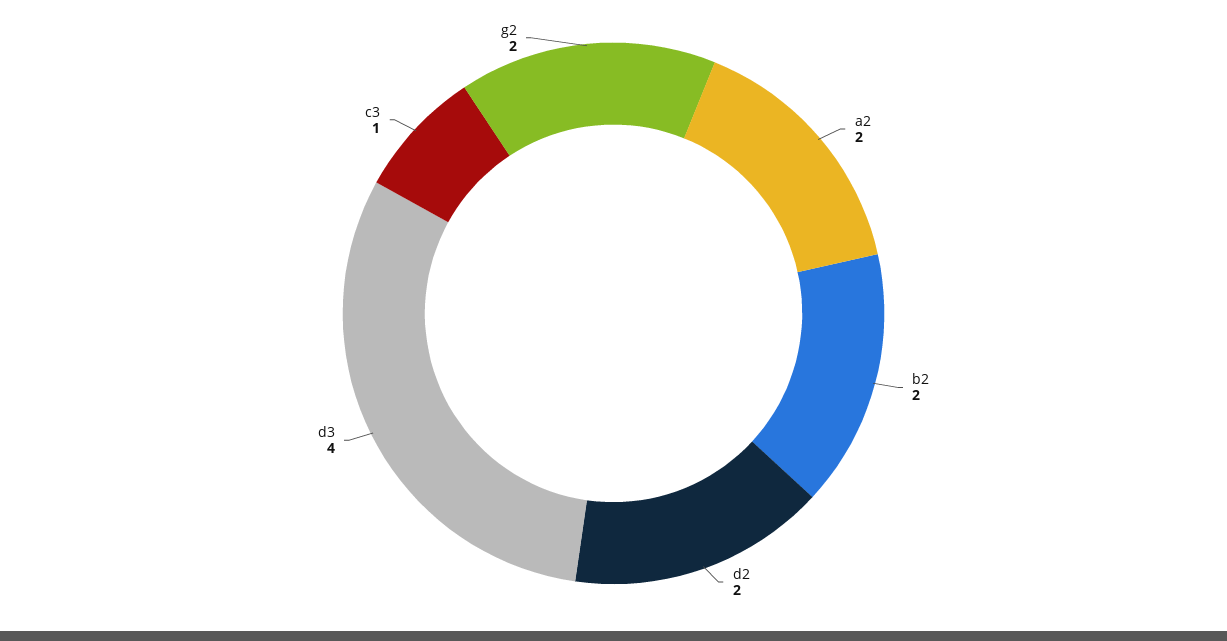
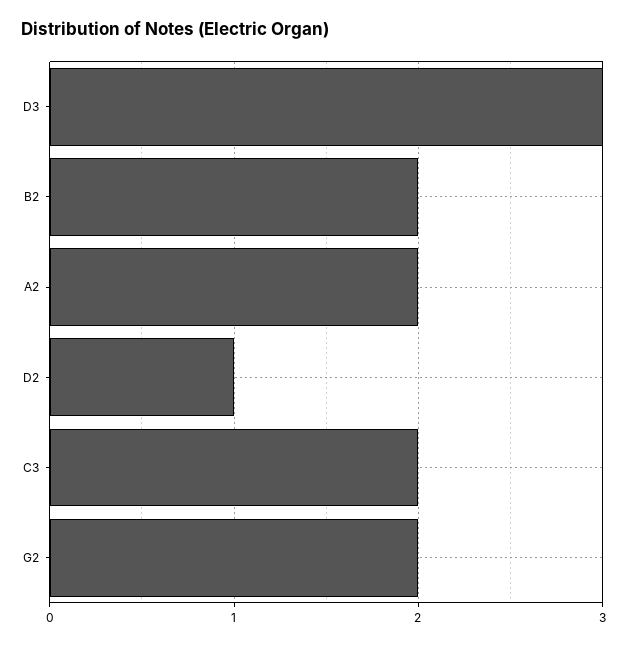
d2: 2 -> 1
d3: 4 -> 3
c3: 1 -> 2

